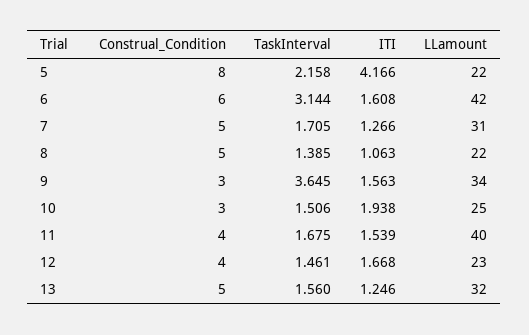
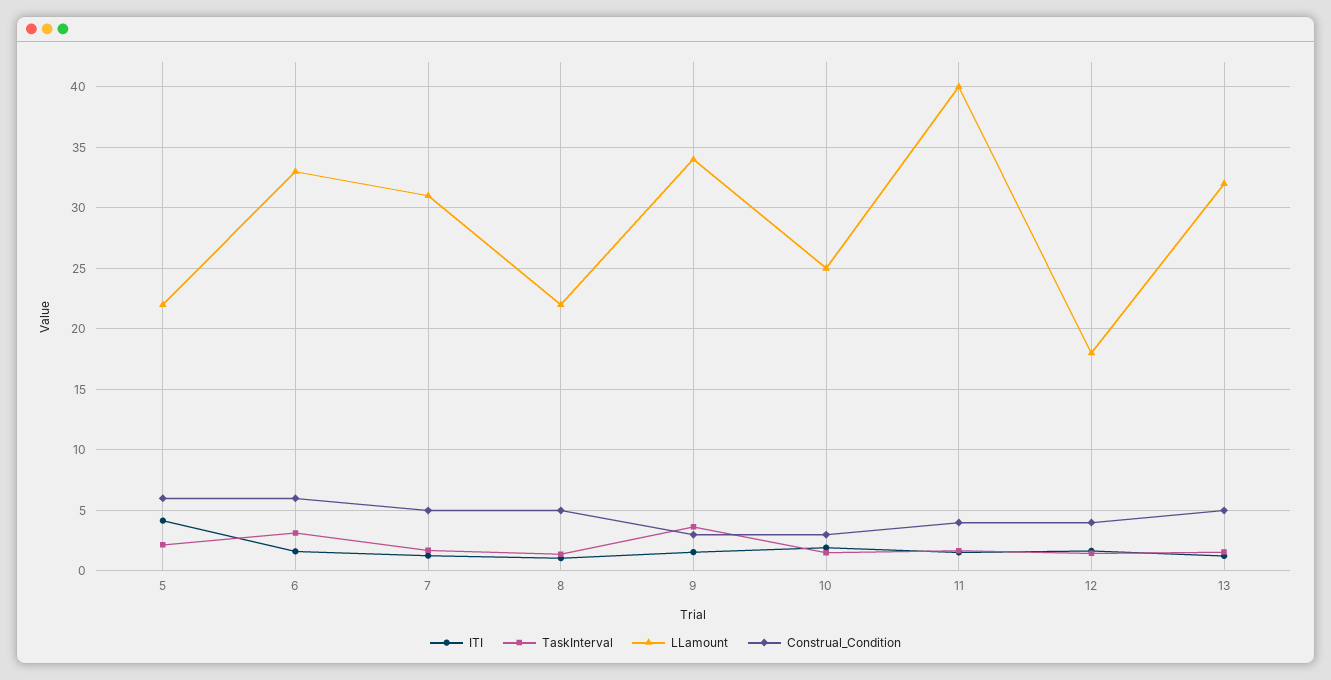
Construal_Condition, 5: 8 -> 6
LLamount, 6: 42 -> 33
LLamount, 12: 23 -> 18

